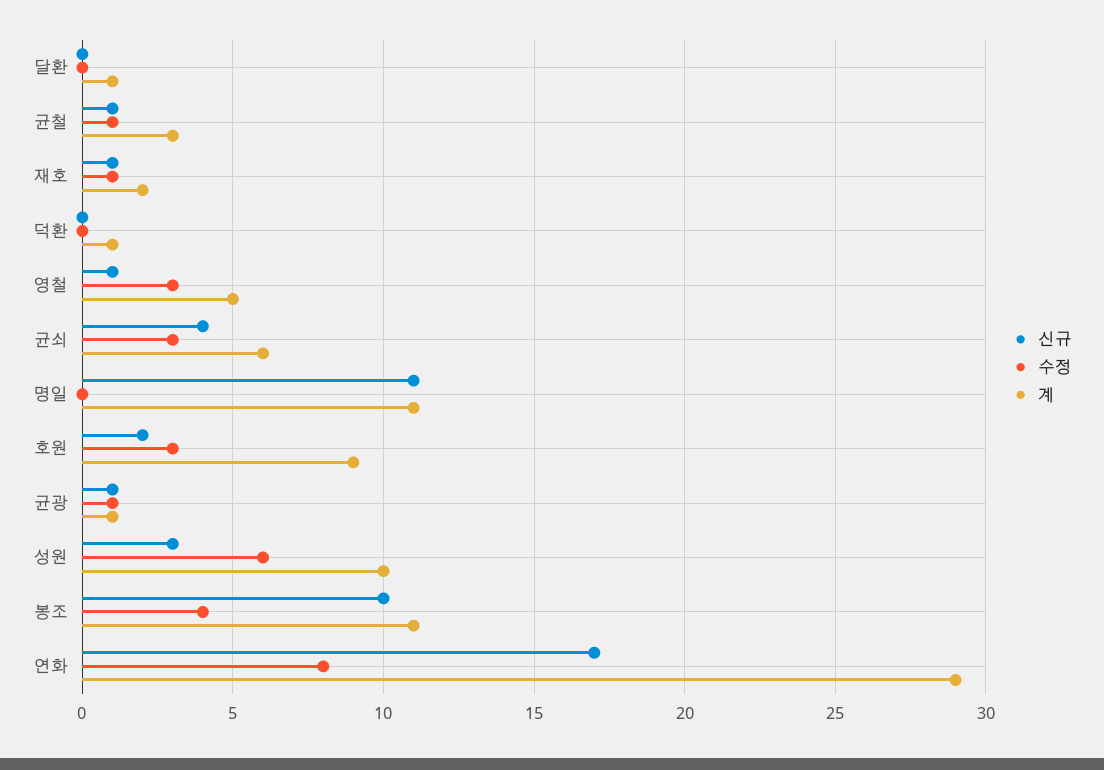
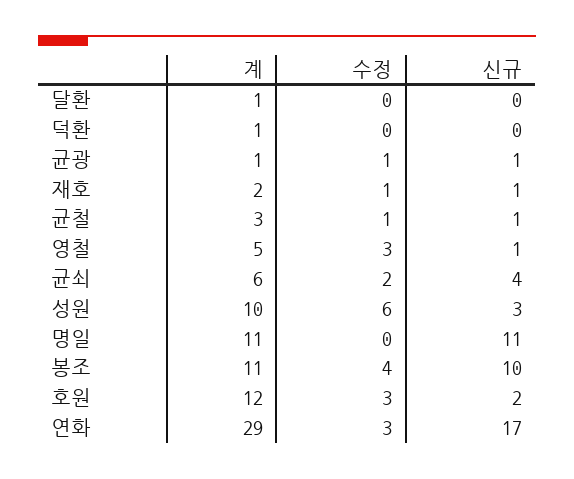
수정, 균쇠: 3 -> 2
계, 호원: 9 -> 12
수정, 연화: 8 -> 3

